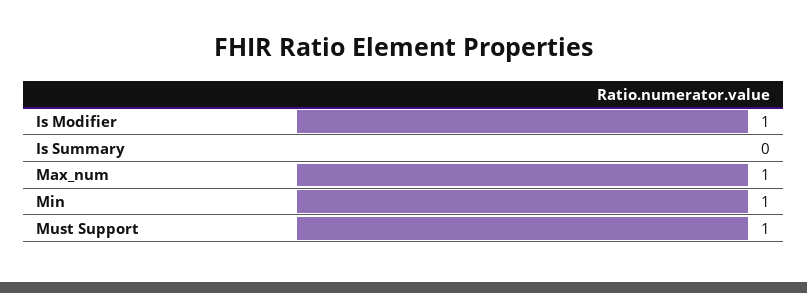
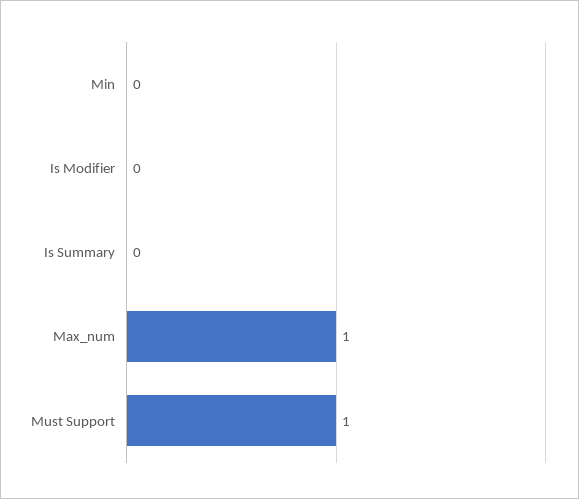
Is Modifier: 1 -> 0
Min: 1 -> 0

